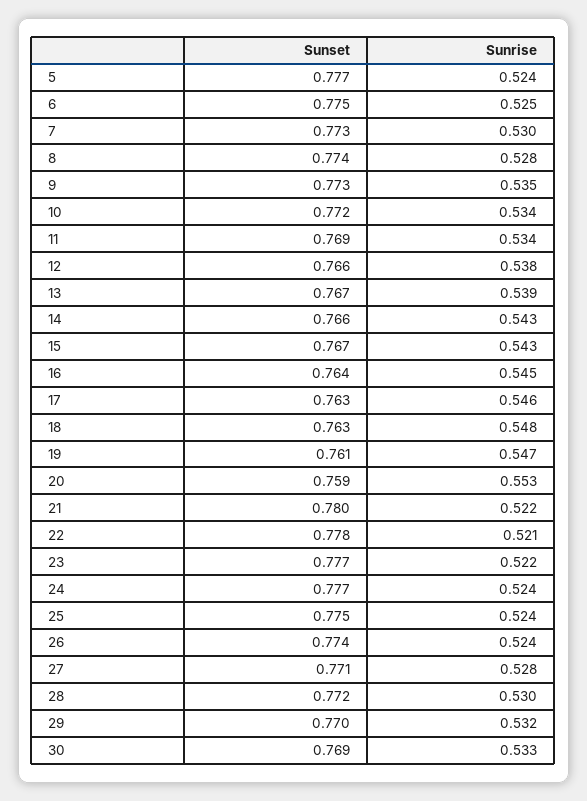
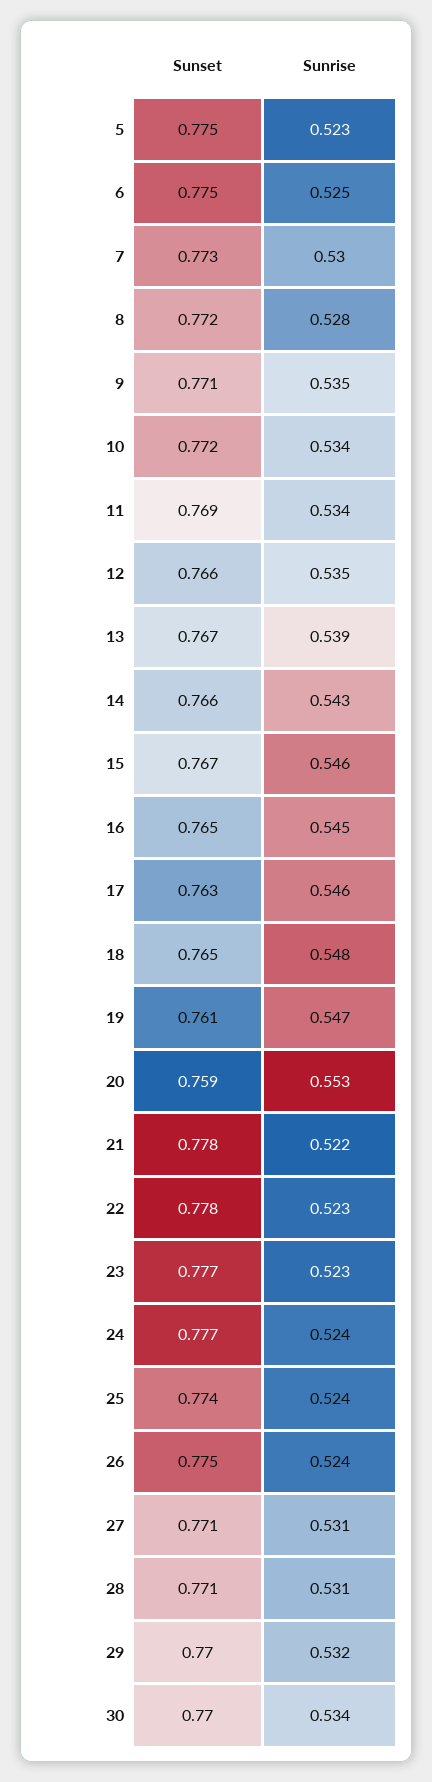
Sunset, 5: 0.777 -> 0.775
Sunrise, 5: 0.524 -> 0.523
Sunset, 8: 0.774 -> 0.772
Sunset, 9: 0.773 -> 0.771
Sunrise, 12: 0.538 -> 0.535
Sunrise, 15: 0.543 -> 0.546
Sunset, 16: 0.764 -> 0.765
Sunset, 18: 0.763 -> 0.765
Sunset, 21: 0.78 -> 0.778
Sunrise, 22: 0.521 -> 0.523
Sunrise, 23: 0.522 -> 0.523
Sunset, 25: 0.775 -> 0.774
Sunset, 26: 0.774 -> 0.775
Sunrise, 27: 0.528 -> 0.531
Sunset, 28: 0.772 -> 0.771
Sunrise, 28: 0.53 -> 0.531
Sunset, 30: 0.769 -> 0.77
Sunrise, 30: 0.533 -> 0.534

